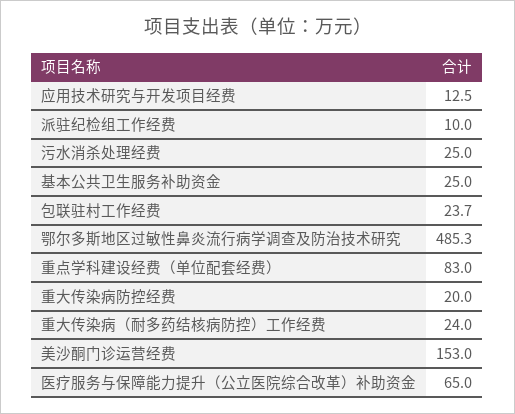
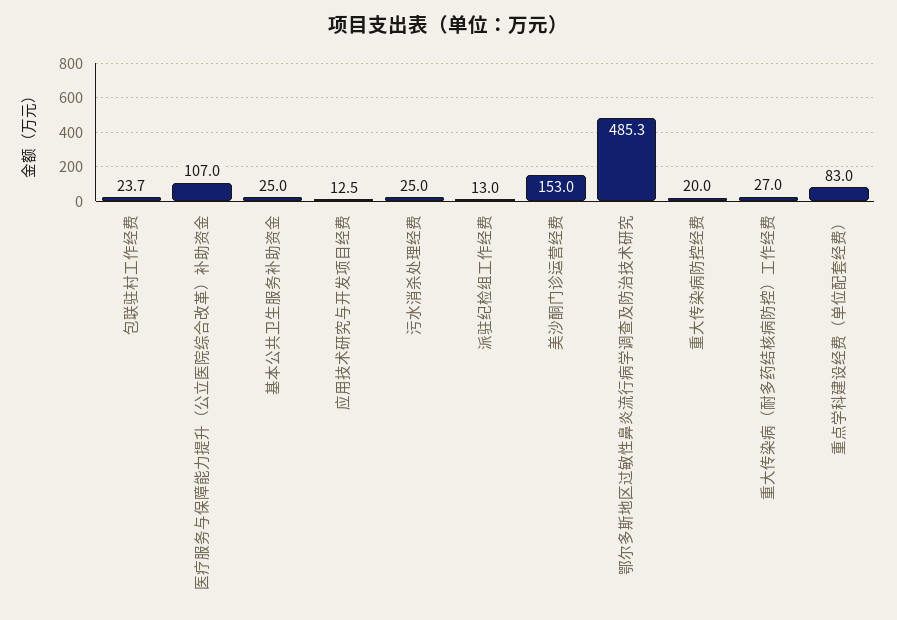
派驻纪检组工作经费: 10 -> 13
重大传染病（耐多药结核病防控）工作经费: 24 -> 27
医疗服务与保障能力提升（公立医院综合改革）补助资金: 65 -> 107

